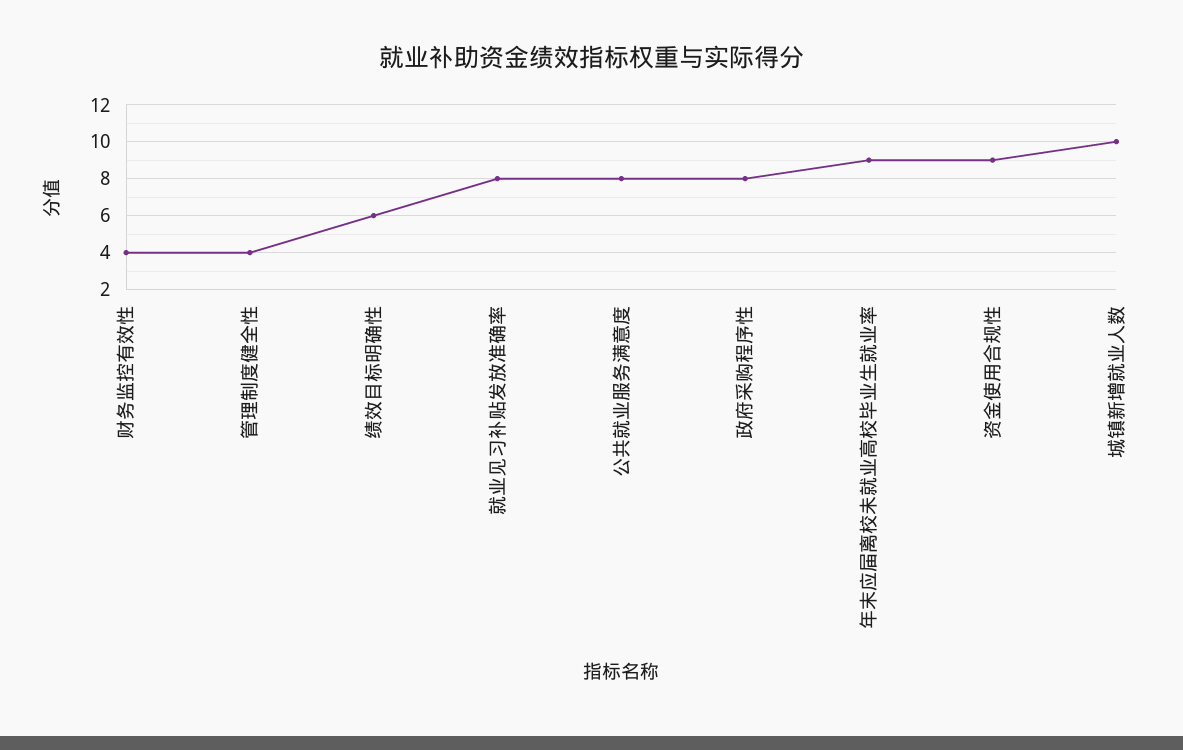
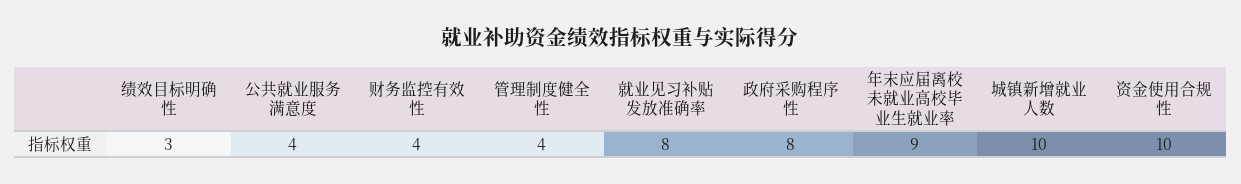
绩效目标明确性: 6 -> 3
公共就业服务满意度: 8 -> 4
资金使用合规性: 9 -> 10

